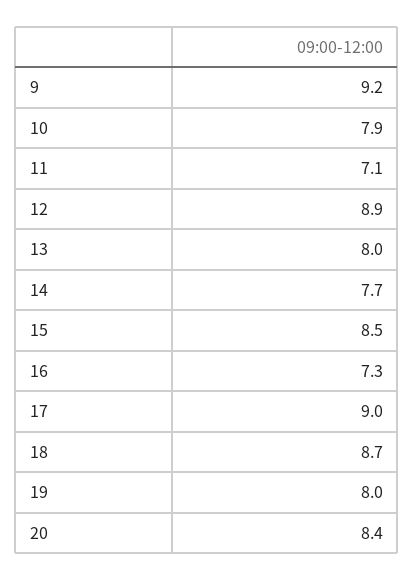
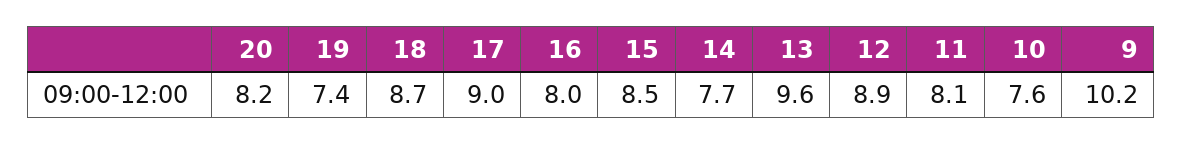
9: 9.2 -> 10.2
10: 7.9 -> 7.6
11: 7.1 -> 8.1
13: 8 -> 9.6
16: 7.3 -> 8
19: 8 -> 7.4
20: 8.4 -> 8.2

